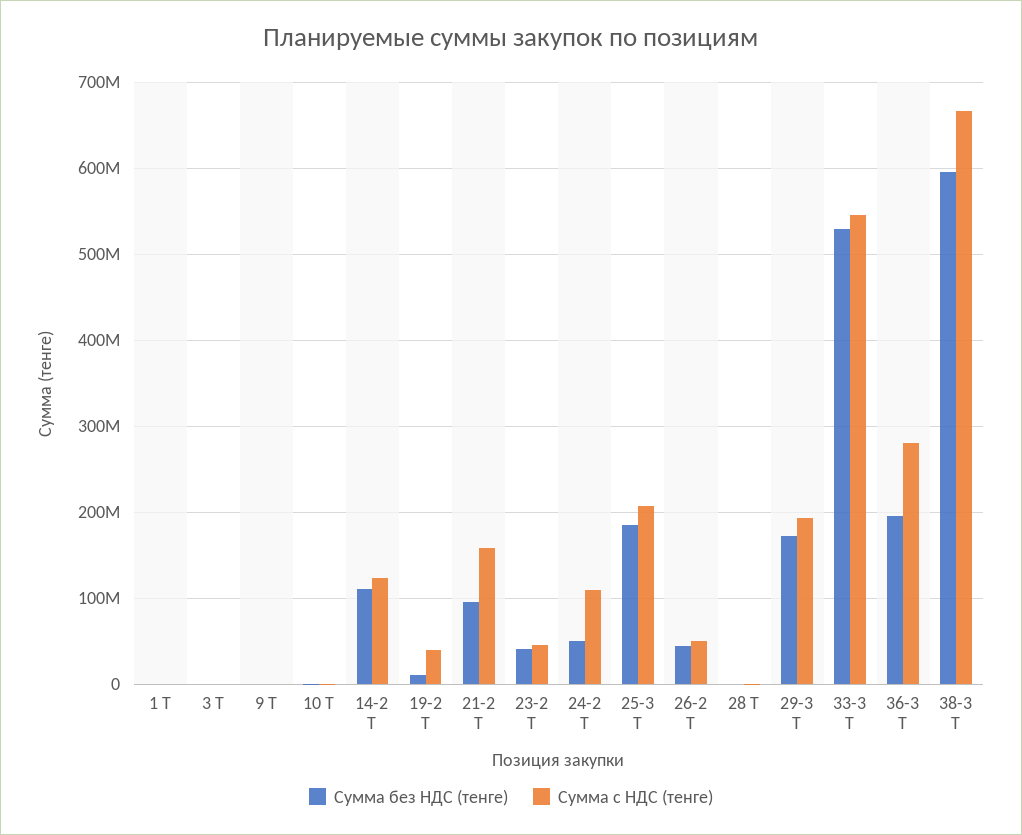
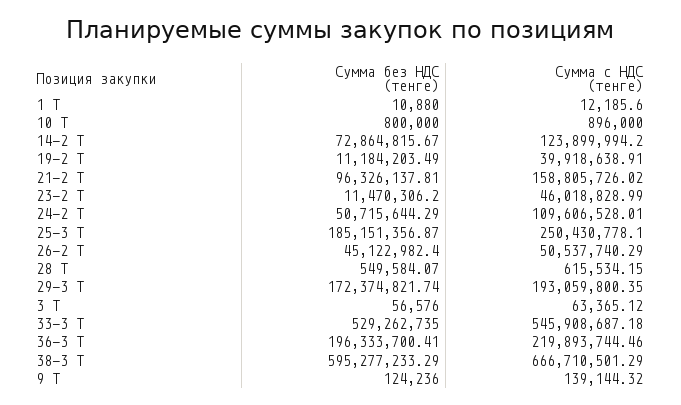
Сумма без НДС (тенге), 14-2 Т: 110000000 -> 72864815.67
Сумма без НДС (тенге), 23-2 Т: 40000000 -> 11470306.2
Сумма с НДС (тенге), 25-3 Т: 210000000 -> 250430778.1
Сумма с НДС (тенге), 36-3 Т: 280000000 -> 219893744.46

